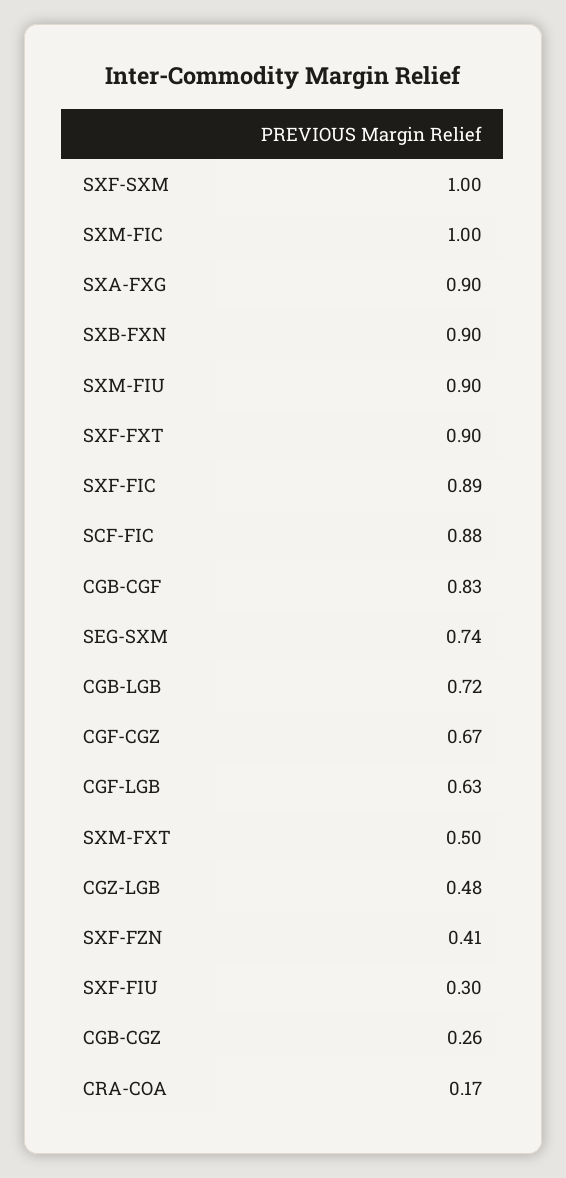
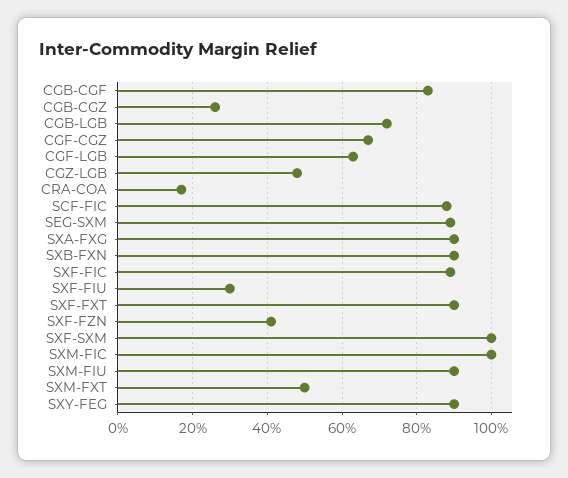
SEG-SXM: 0.74 -> 0.9
SXY-FEG: none -> 0.9

